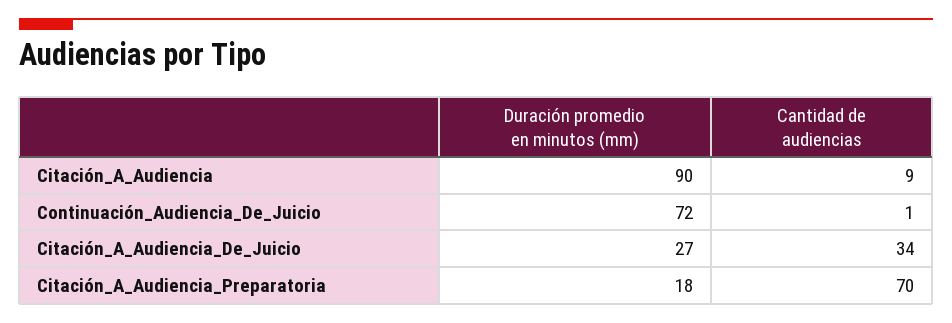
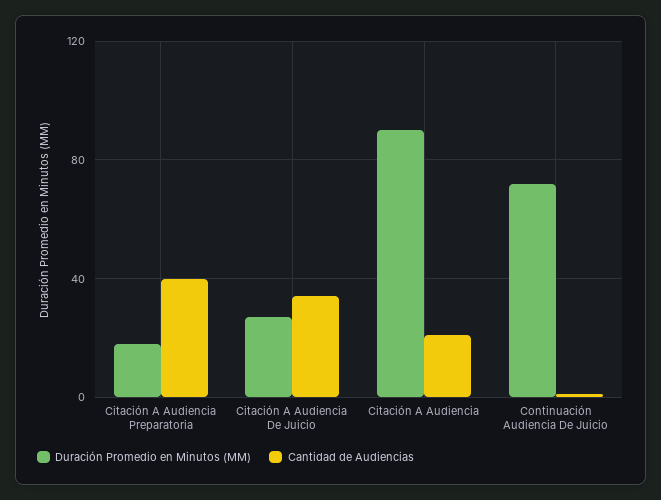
Cantidad de audiencias, Citación_A_Audiencia: 9 -> 20
Cantidad de audiencias, Citación_A_Audiencia_Preparatoria: 70 -> 40

